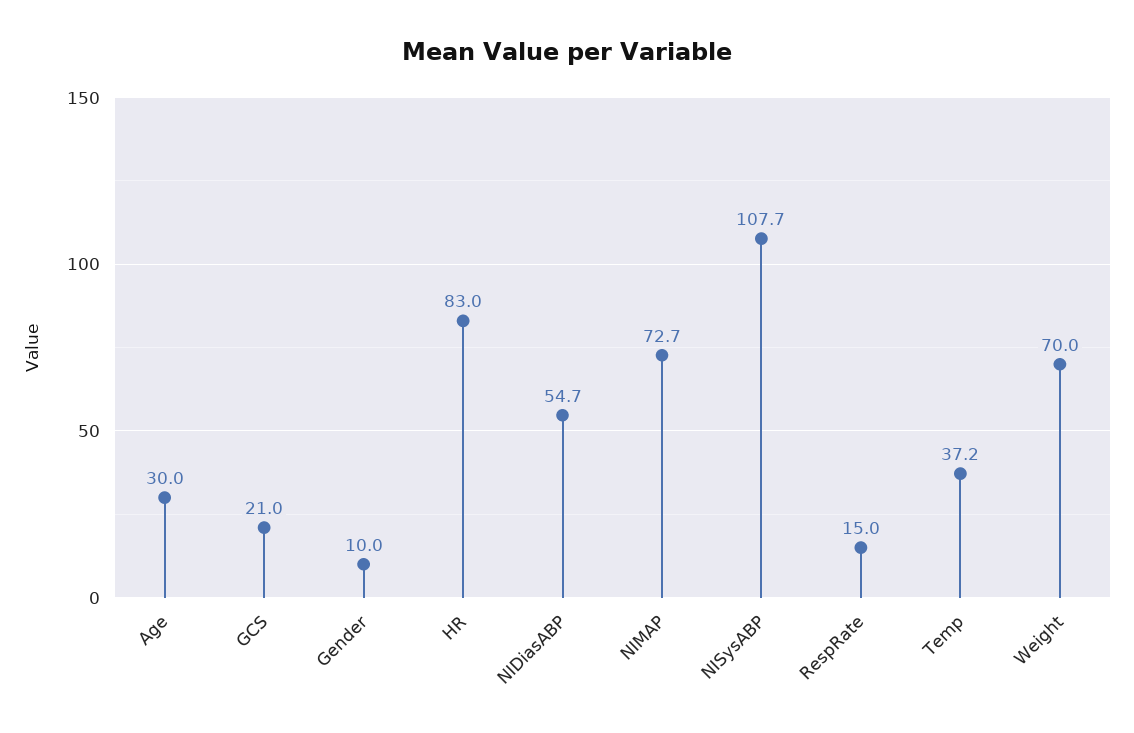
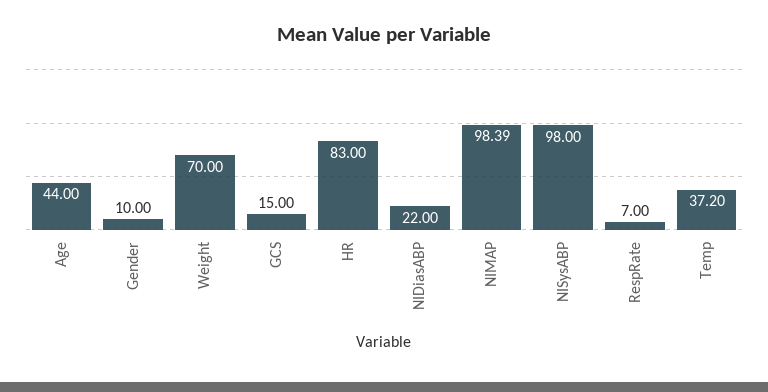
Age: 30 -> 44
GCS: 21 -> 15
NIDiasABP: 54.7 -> 22
NIMAP: 72.7 -> 98.39
NISysABP: 107.7 -> 98
RespRate: 15 -> 7

